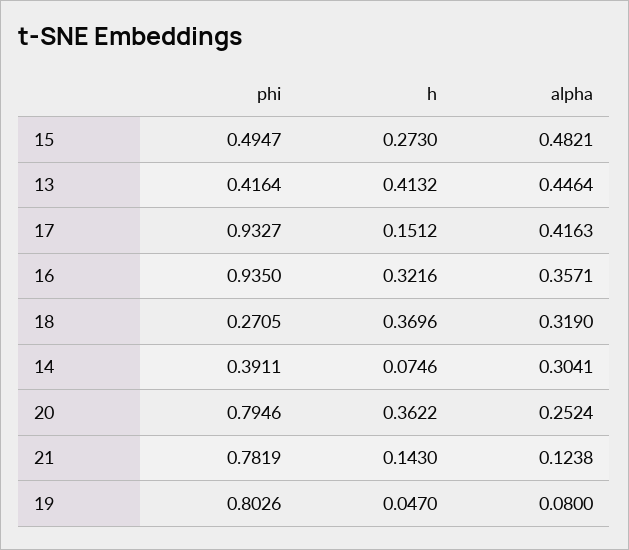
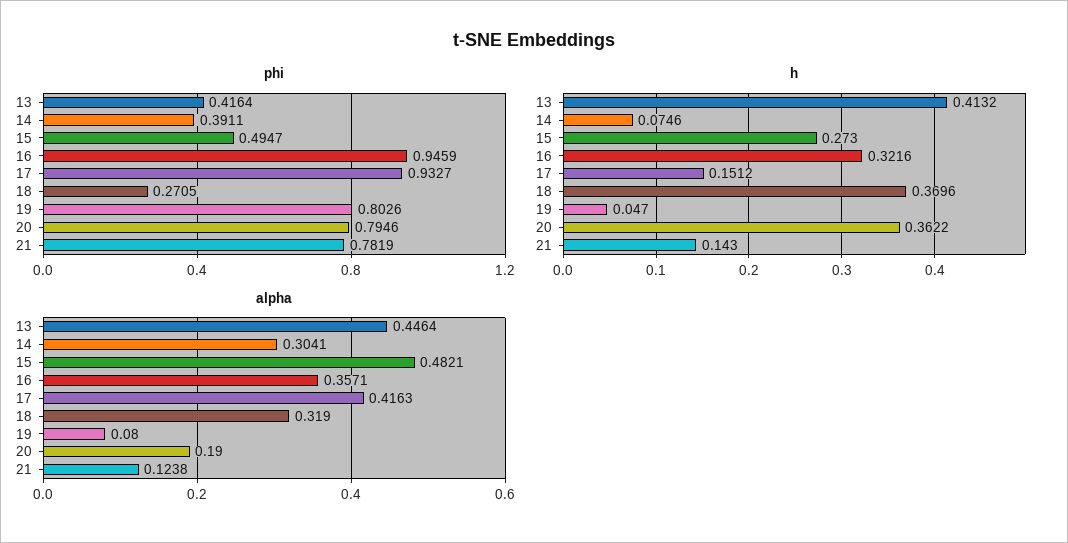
phi, 16: 0.935 -> 0.9459
alpha, 20: 0.2524 -> 0.19

